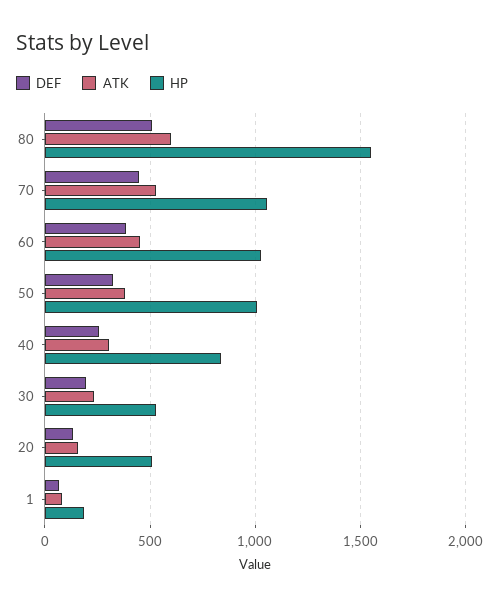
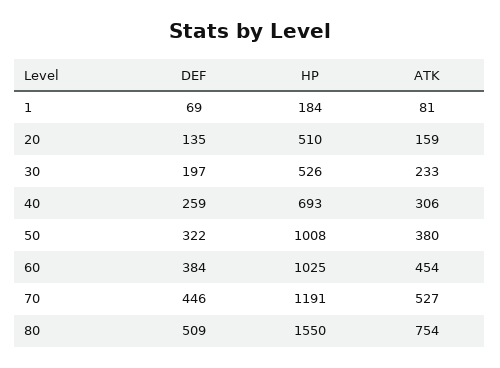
ATK, 80: 600 -> 754
HP, 70: 1050 -> 1191
HP, 40: 850 -> 693

